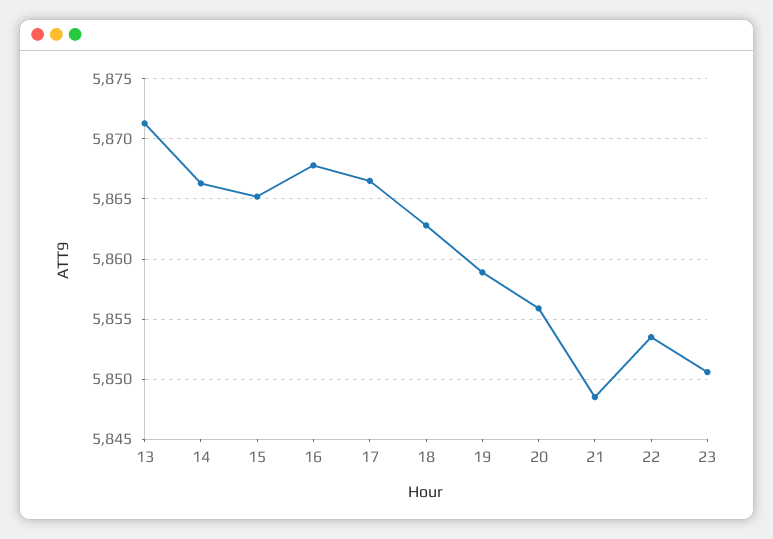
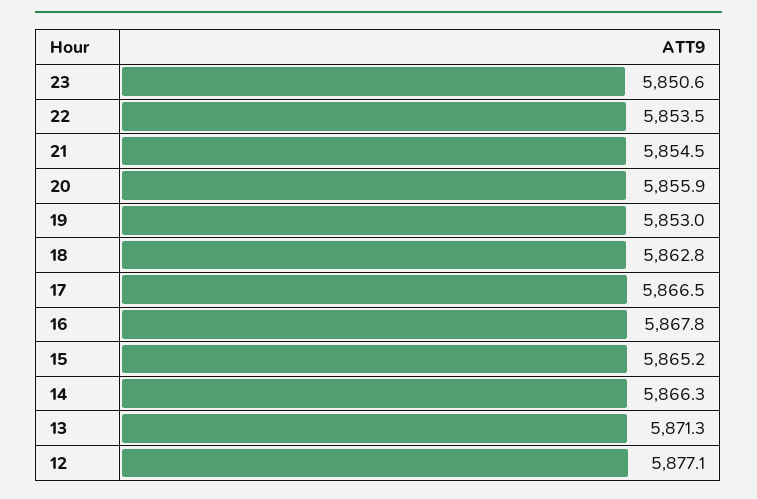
19: 5859 -> 5853
21: 5848.5 -> 5854.5
12: none -> 5877.1

